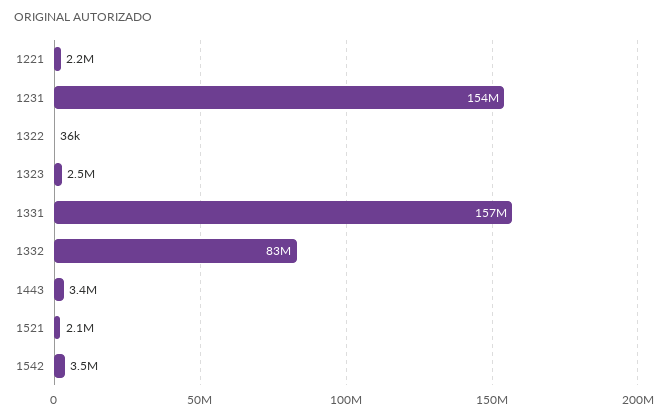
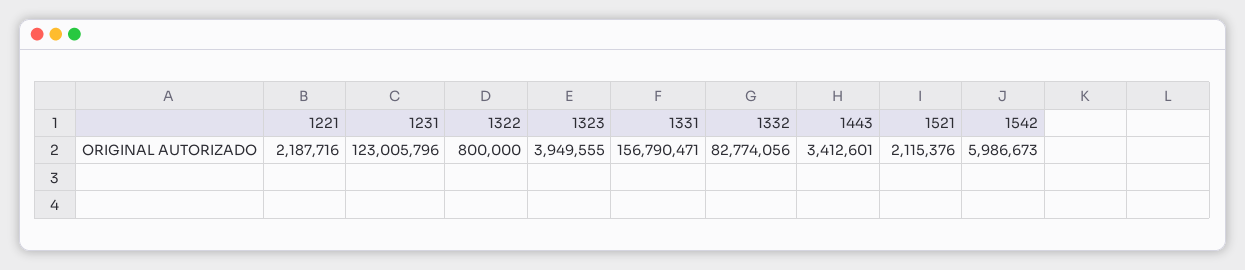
1231: 154000000 -> 123005796
1322: 36000 -> 800000
1323: 2500000 -> 3949555
1542: 3500000 -> 5986673

